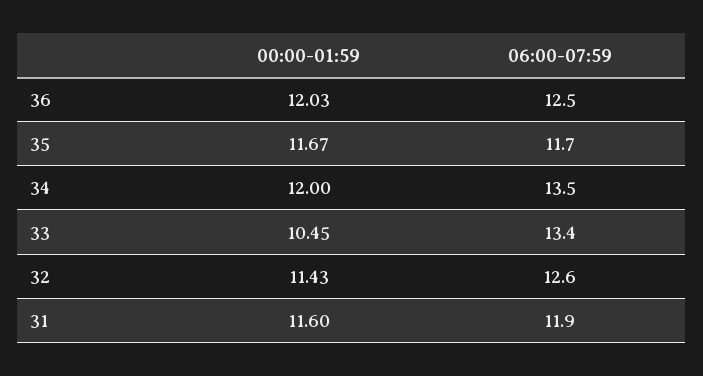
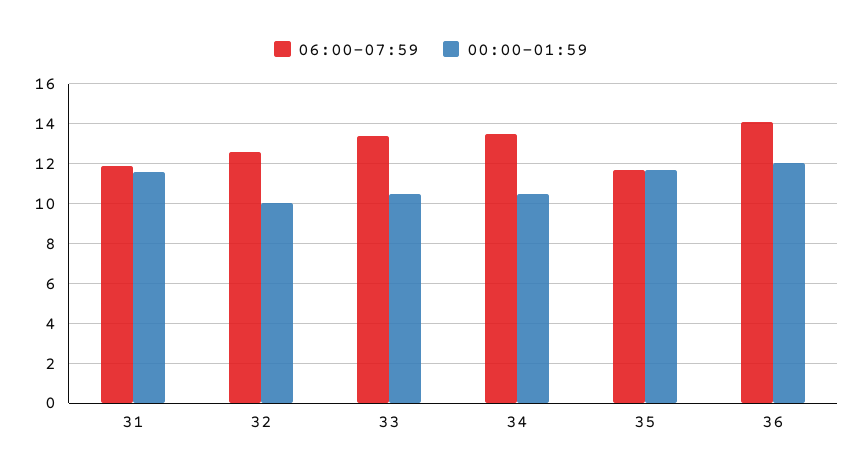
06:00-07:59, 36: 12.5 -> 14
00:00-01:59, 34: 12 -> 10.5
00:00-01:59, 32: 11.43 -> 10

